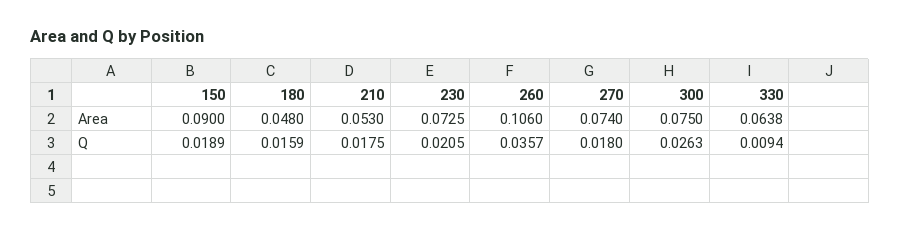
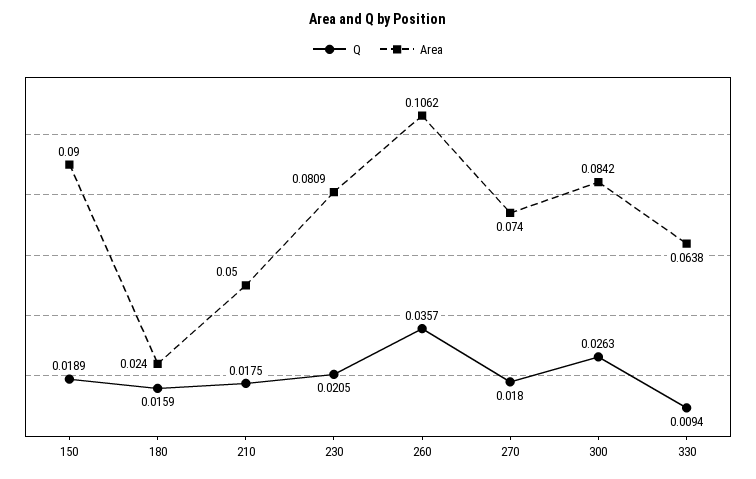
Area, 180: 0.048 -> 0.024
Area, 210: 0.053 -> 0.05
Area, 230: 0.0725 -> 0.0809
Area, 260: 0.106 -> 0.1062
Area, 300: 0.075 -> 0.0842

